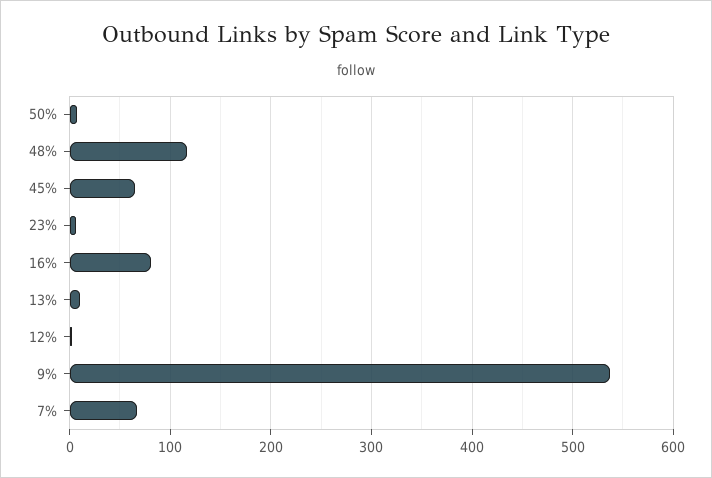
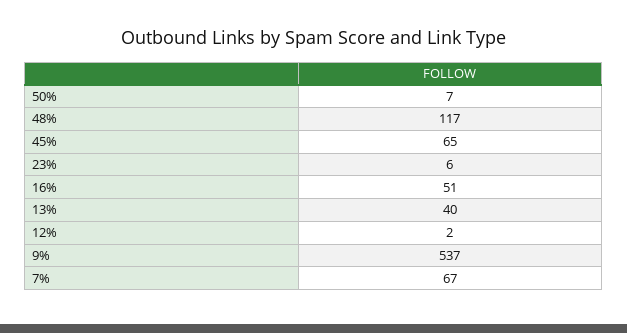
16%: 80 -> 51
13%: 10 -> 40

